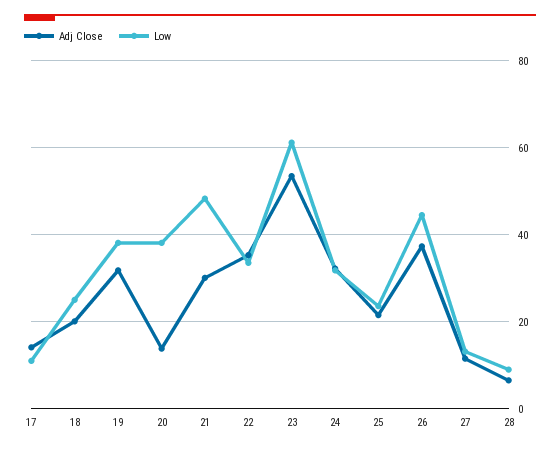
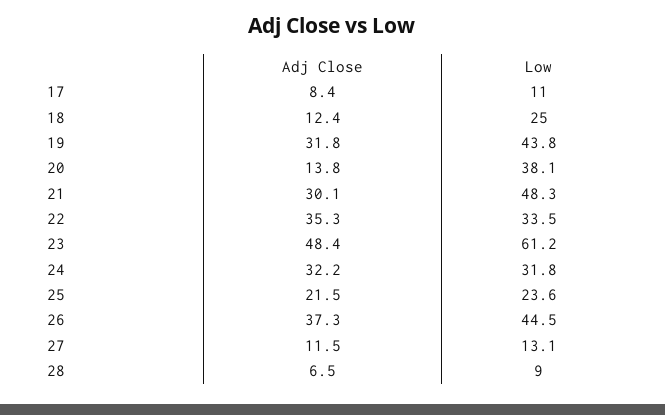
Adj Close, 17: 14 -> 8.4
Adj Close, 18: 20 -> 12.4
Low, 19: 38 -> 43.8
Adj Close, 23: 54 -> 48.4

